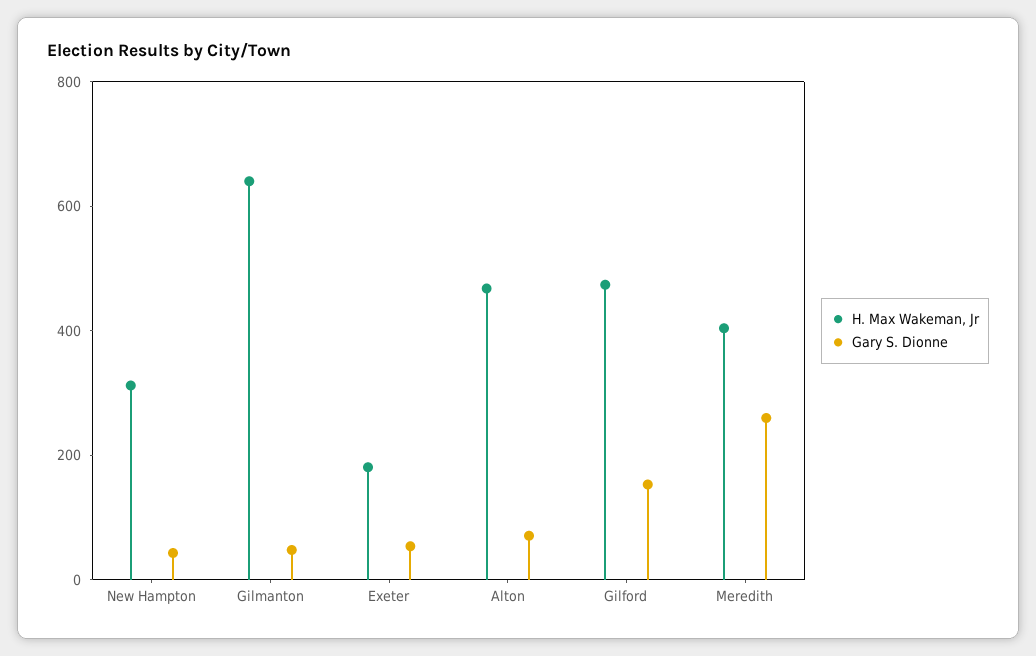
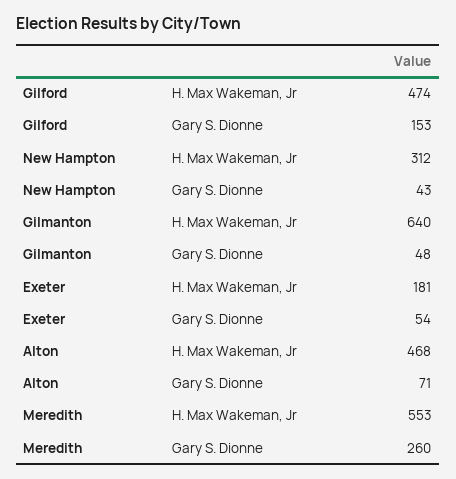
H. Max Wakeman, Jr, Meredith: 400 -> 553

